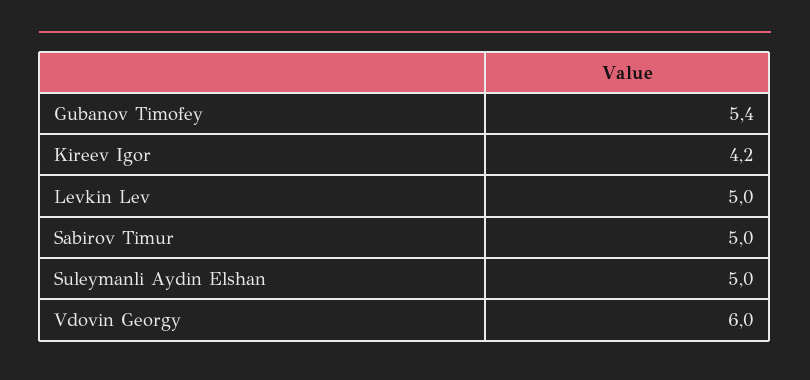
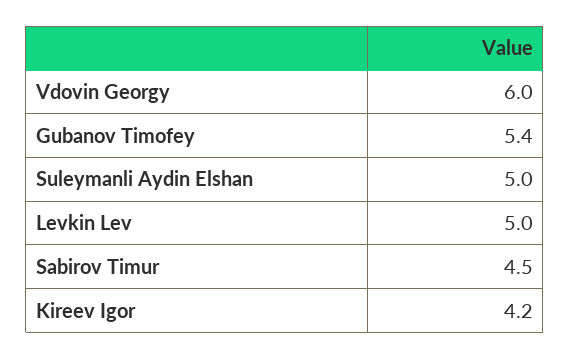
Sabirov Timur: 5 -> 4.5

